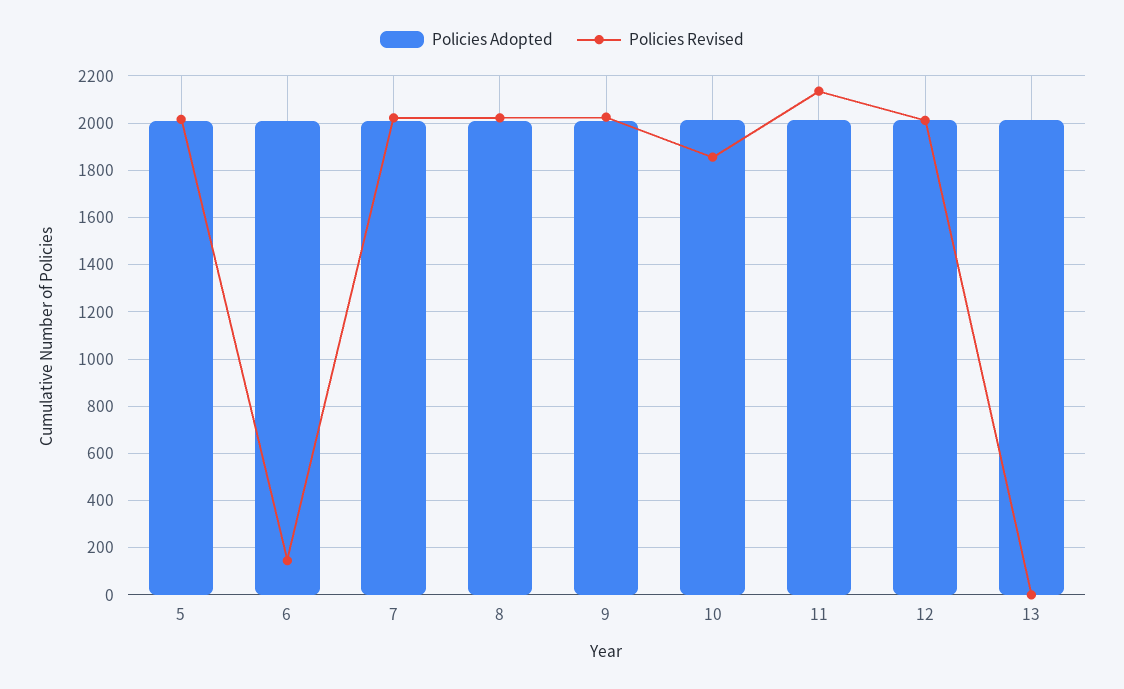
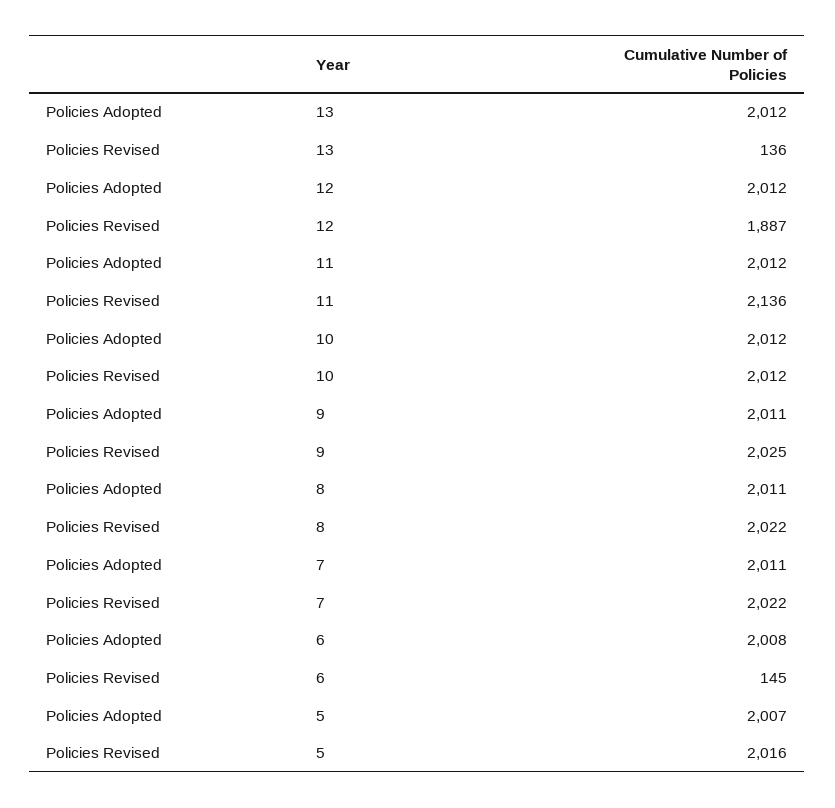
Policies Revised, 10: 1850 -> 2012
Policies Revised, 12: 2000 -> 1887
Policies Revised, 13: 0 -> 136

